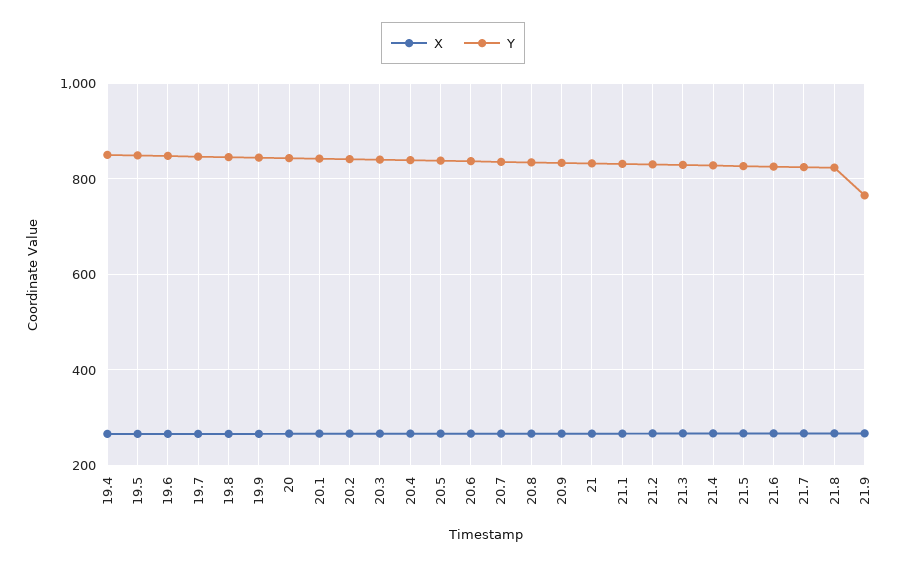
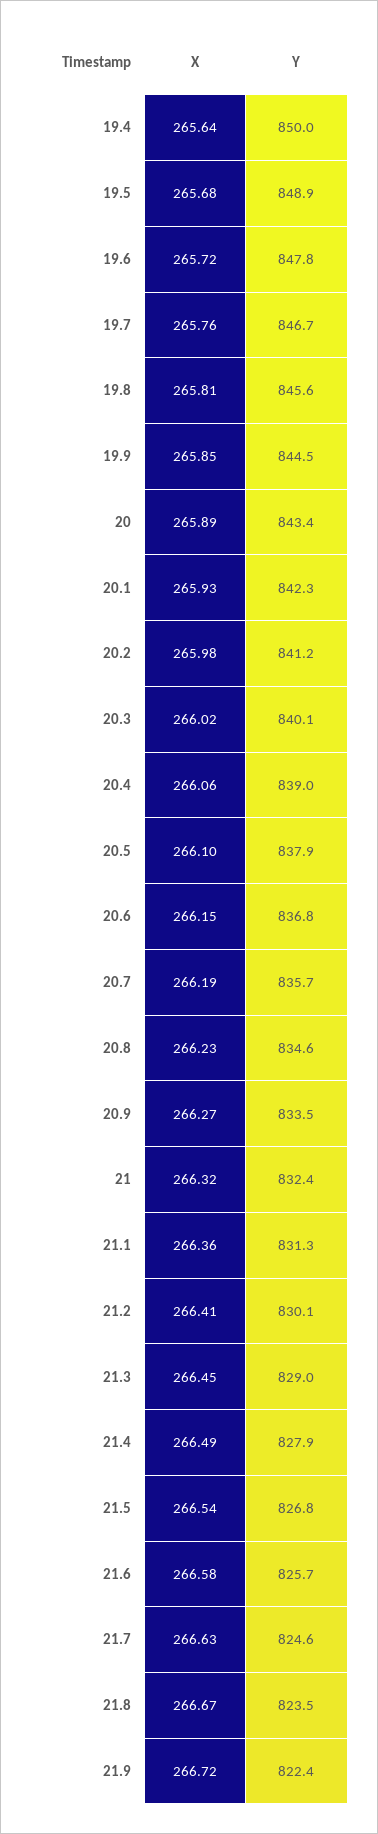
Y, 21.9: 760 -> 822.4

